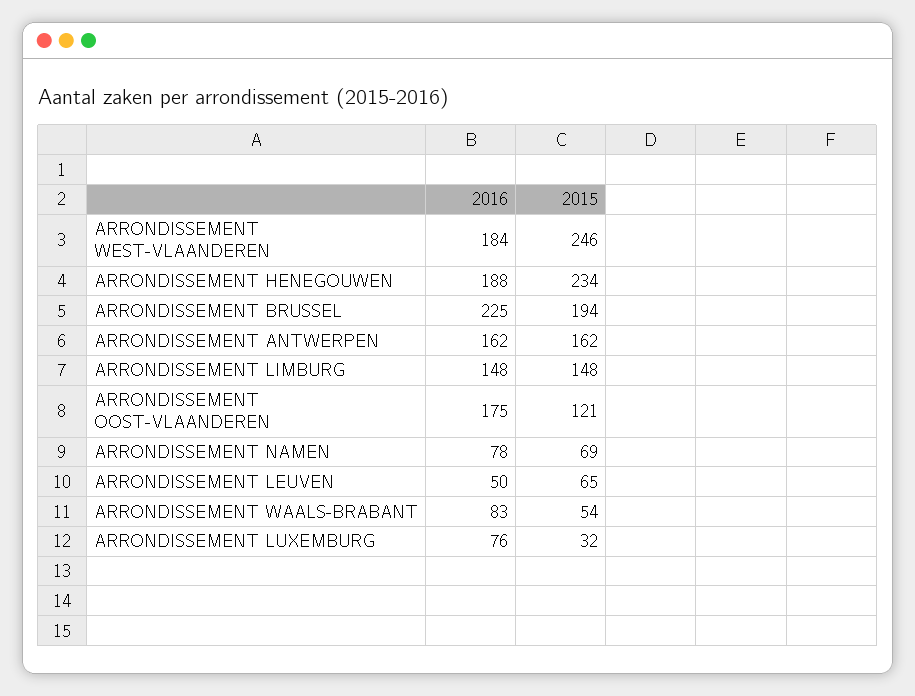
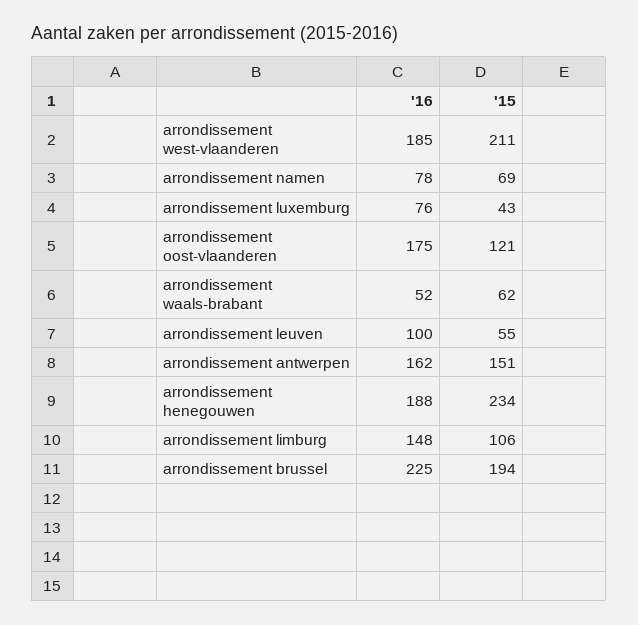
2016, ARRONDISSEMENT WEST-VLAANDEREN: 184 -> 185
2015, ARRONDISSEMENT WEST-VLAANDEREN: 246 -> 211
2015, ARRONDISSEMENT ANTWERPEN: 162 -> 151
2015, ARRONDISSEMENT LIMBURG: 148 -> 106
2016, ARRONDISSEMENT LEUVEN: 50 -> 100
2015, ARRONDISSEMENT LEUVEN: 65 -> 55
2016, ARRONDISSEMENT WAALS-BRABANT: 83 -> 52
2015, ARRONDISSEMENT WAALS-BRABANT: 54 -> 62
2015, ARRONDISSEMENT LUXEMBURG: 32 -> 43

